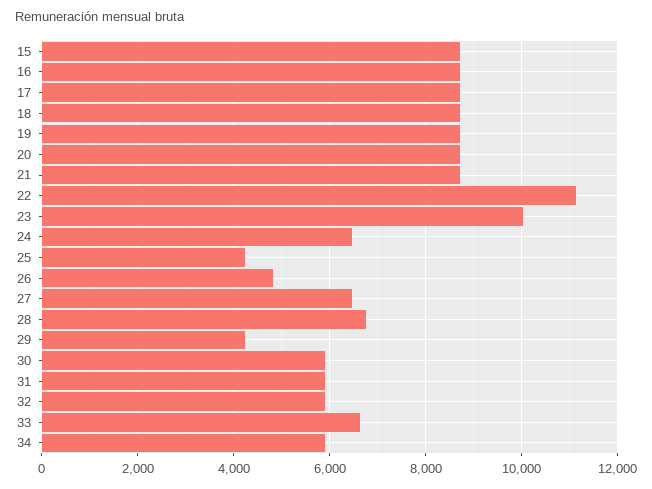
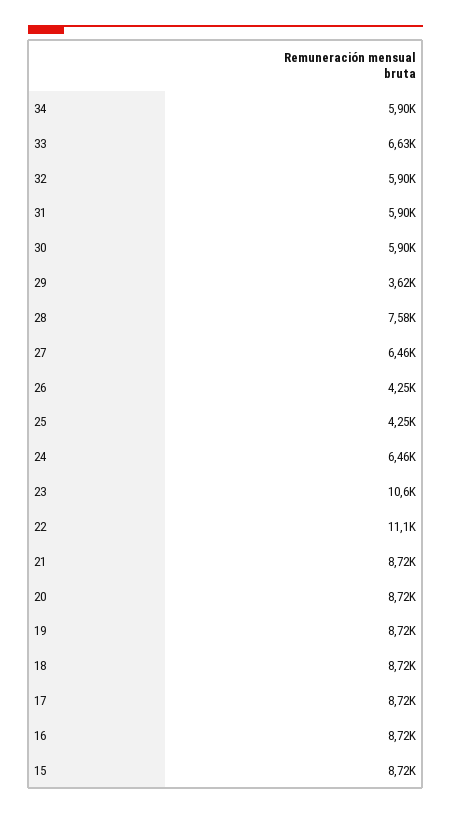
23: 10000 -> 10600
26: 4800 -> 4250
28: 6800 -> 7580
29: 4200 -> 3620

